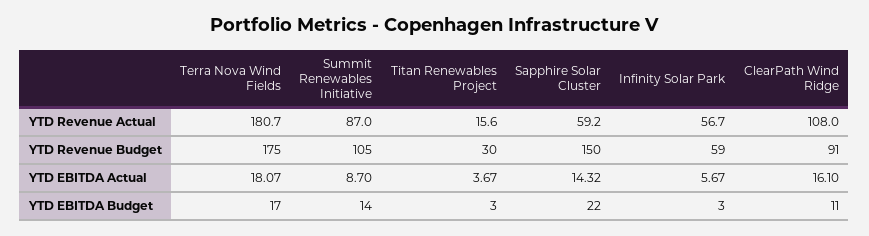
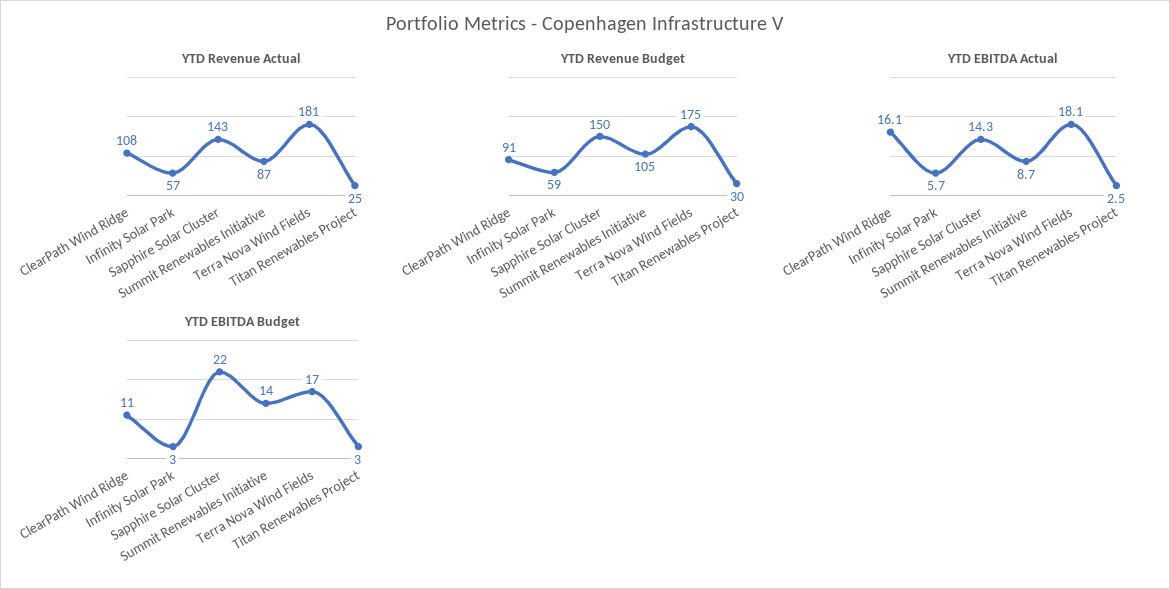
YTD Revenue Actual, Titan Renewables Project: 15.6 -> 25
YTD Revenue Actual, Sapphire Solar Cluster: 59.2 -> 143
YTD EBITDA Actual, Titan Renewables Project: 3.67 -> 2.5

